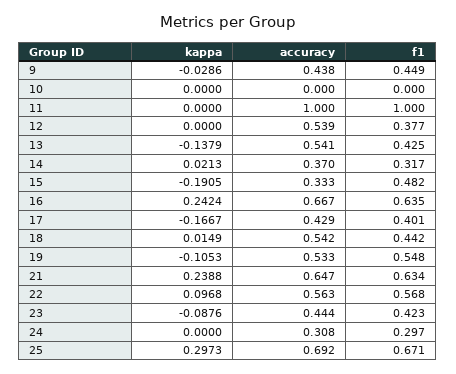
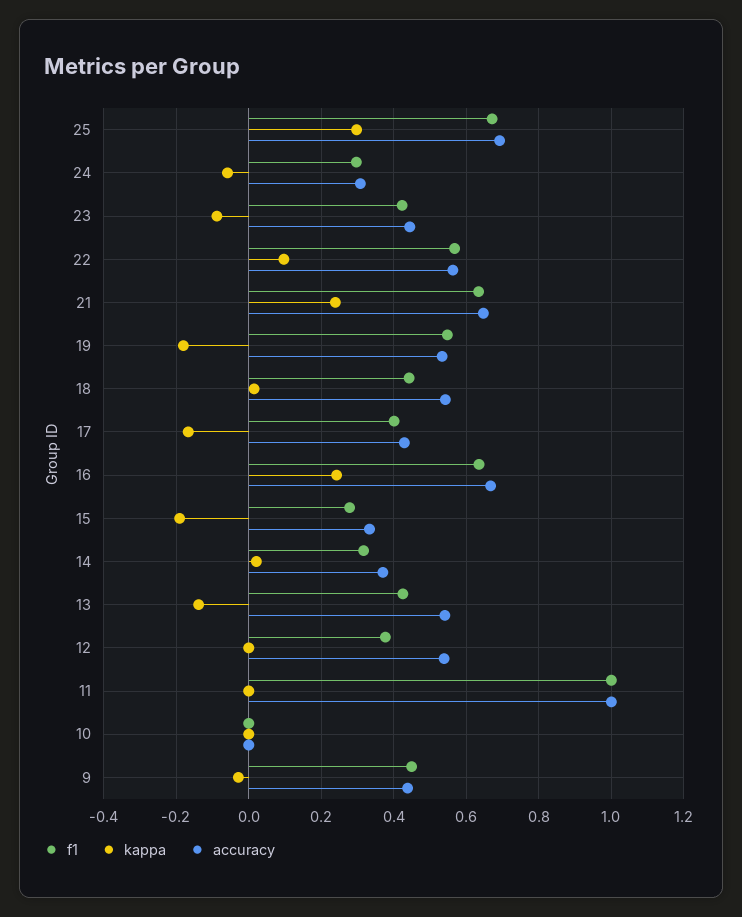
f1, 15: 0.482 -> 0.28
kappa, 19: -0.1053 -> -0.18
kappa, 24: 0 -> -0.06

